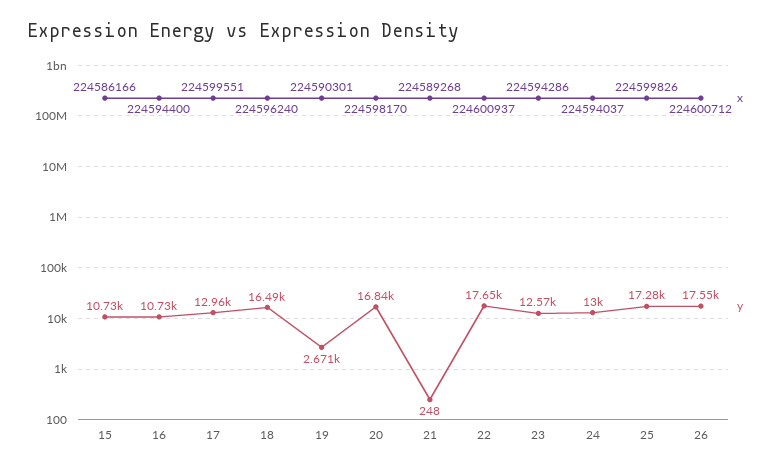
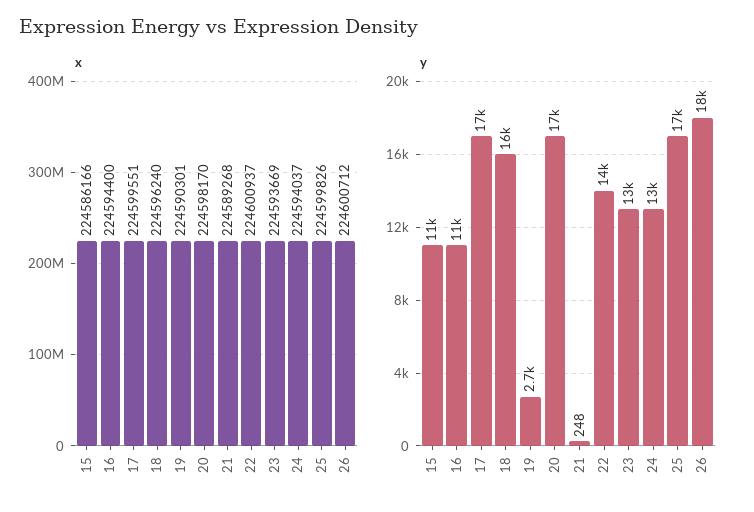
y, 17: 12960 -> 17000
y, 22: 17650 -> 14000
x, 23: 224594286 -> 224593669

